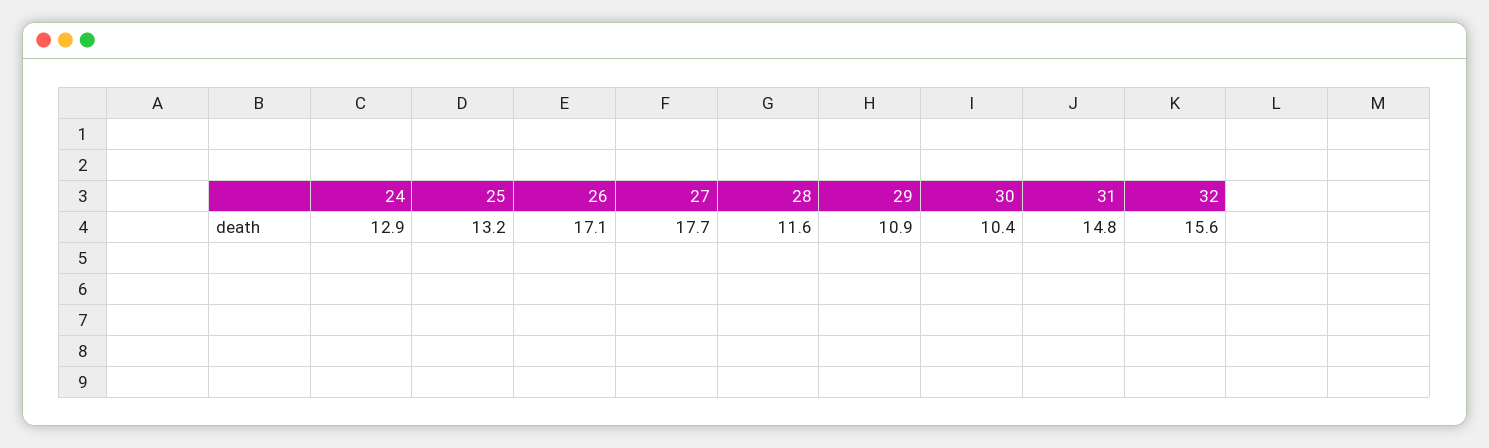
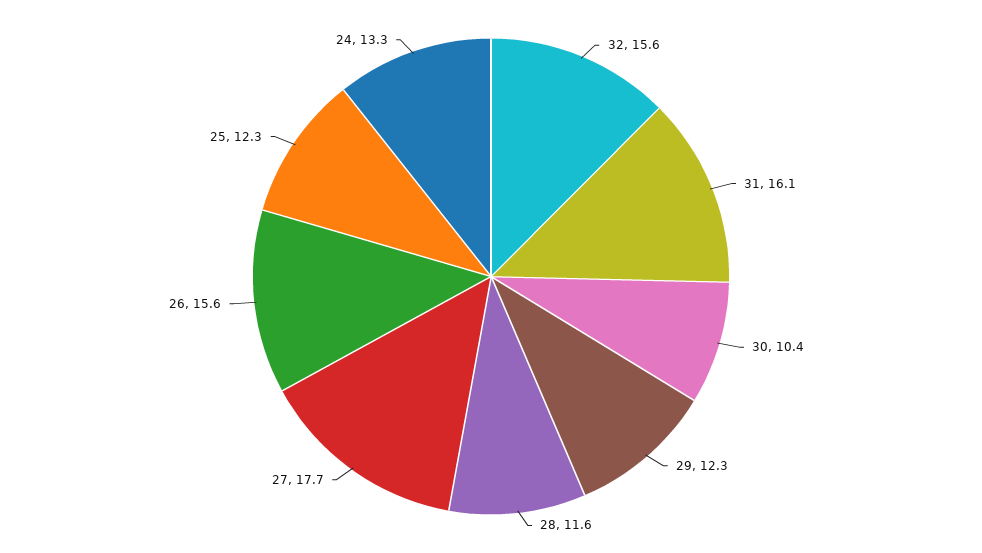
24: 12.9 -> 13.3
25: 13.2 -> 12.3
26: 17.1 -> 15.6
29: 10.9 -> 12.3
31: 14.8 -> 16.1

